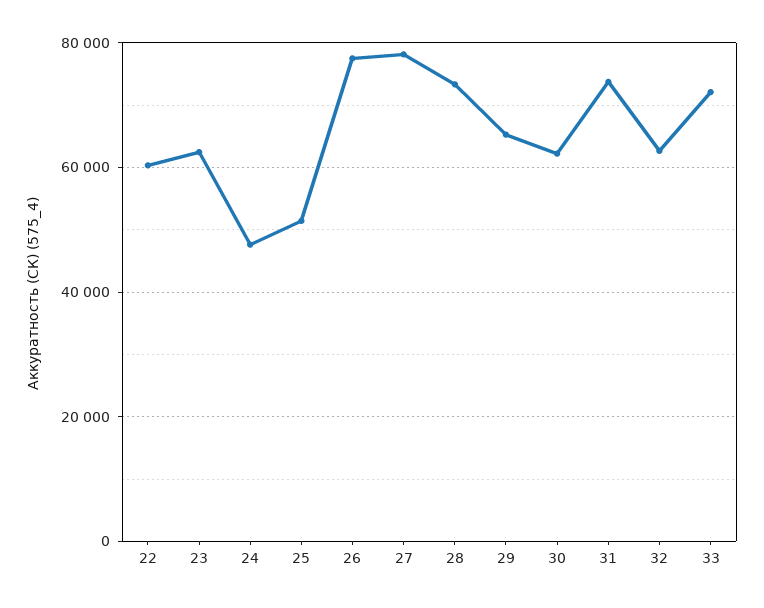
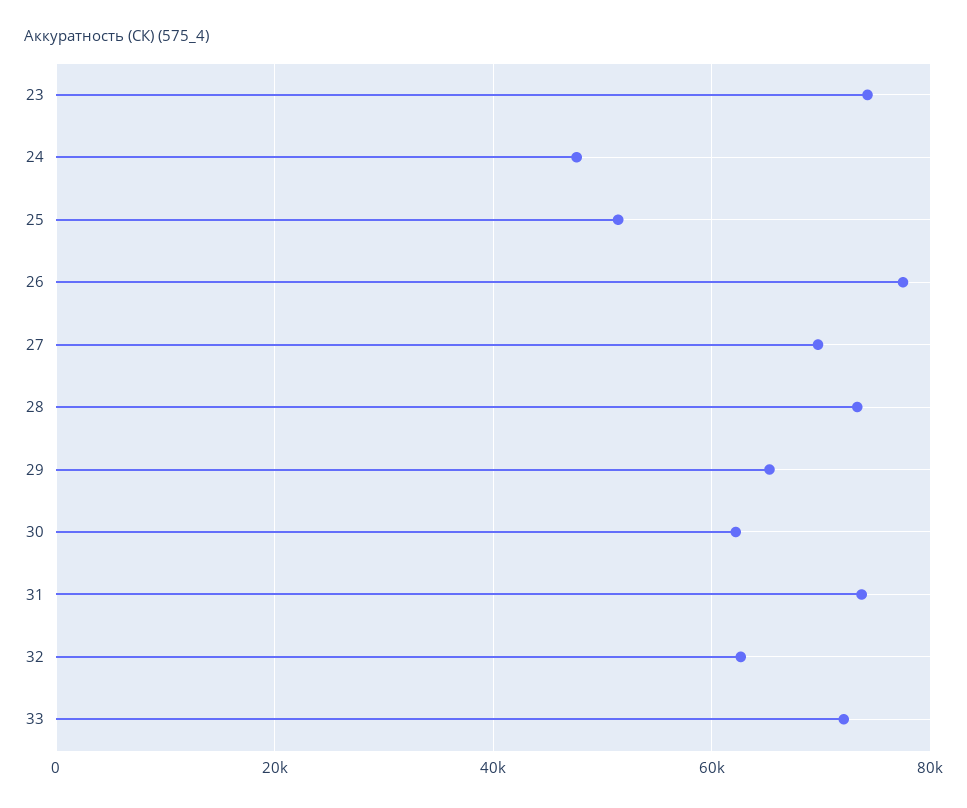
22: 60000 -> none
23: 62000 -> 74000
27: 78000 -> 70000

